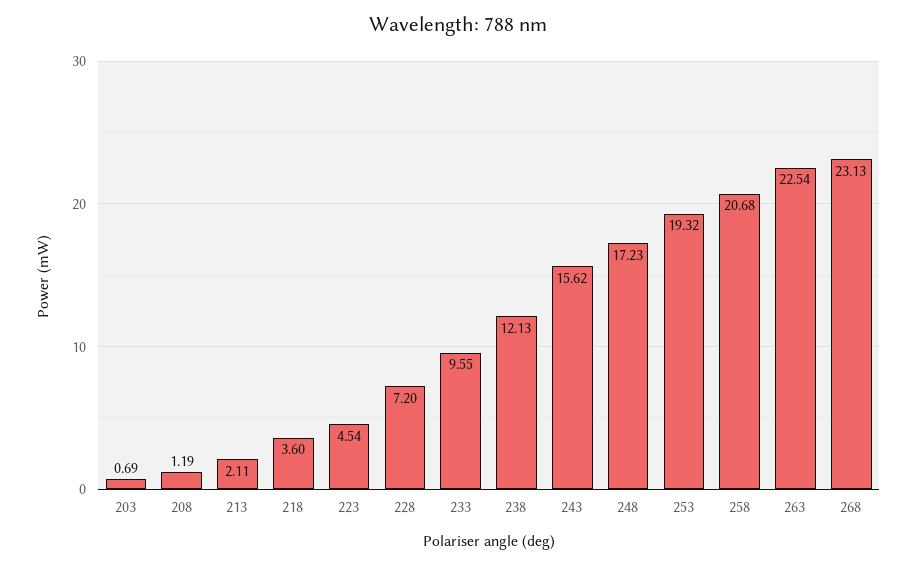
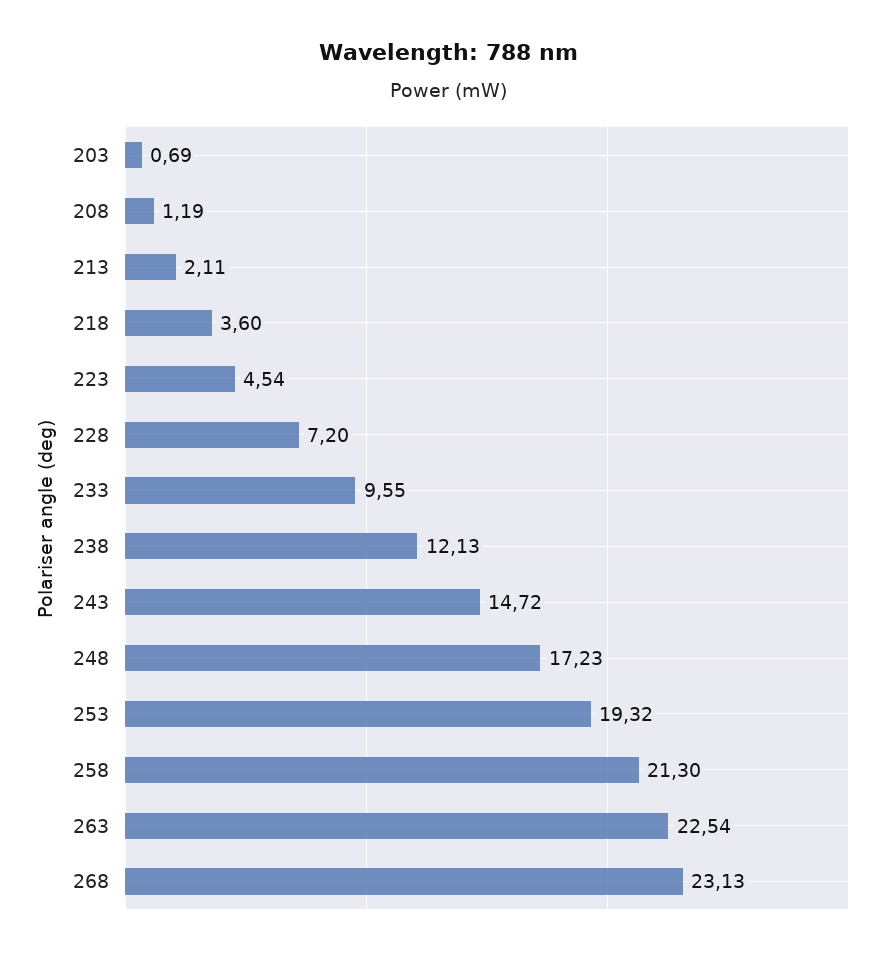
243: 15.62 -> 14.72
258: 20.68 -> 21.3

